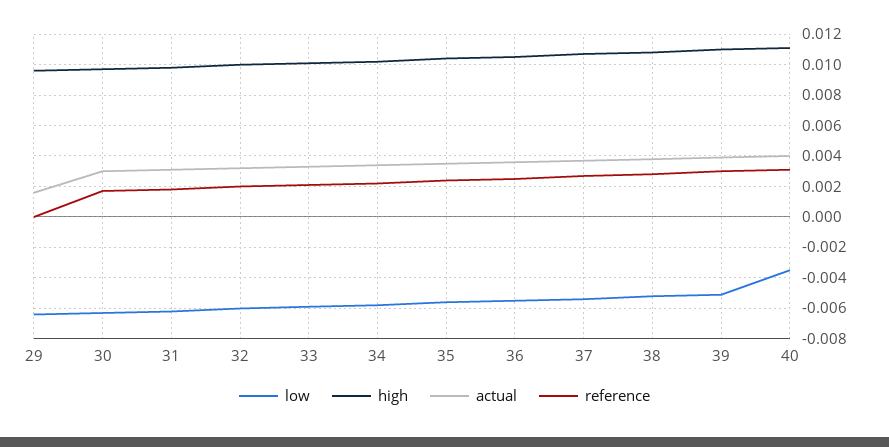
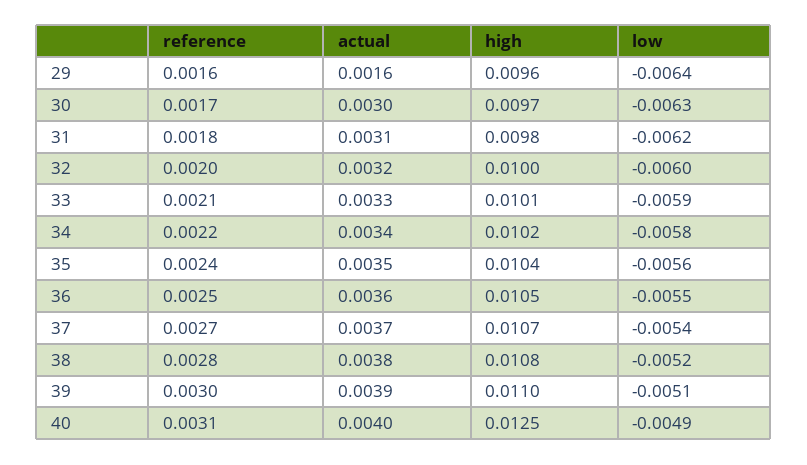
reference, 29: 0 -> 0.0016
low, 40: -0.0035 -> -0.0049
high, 40: 0.011 -> 0.0125

